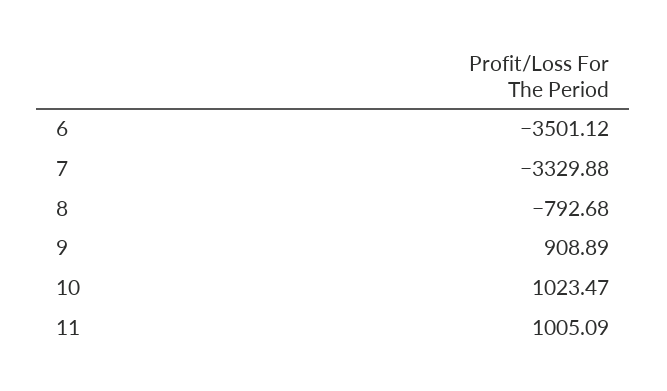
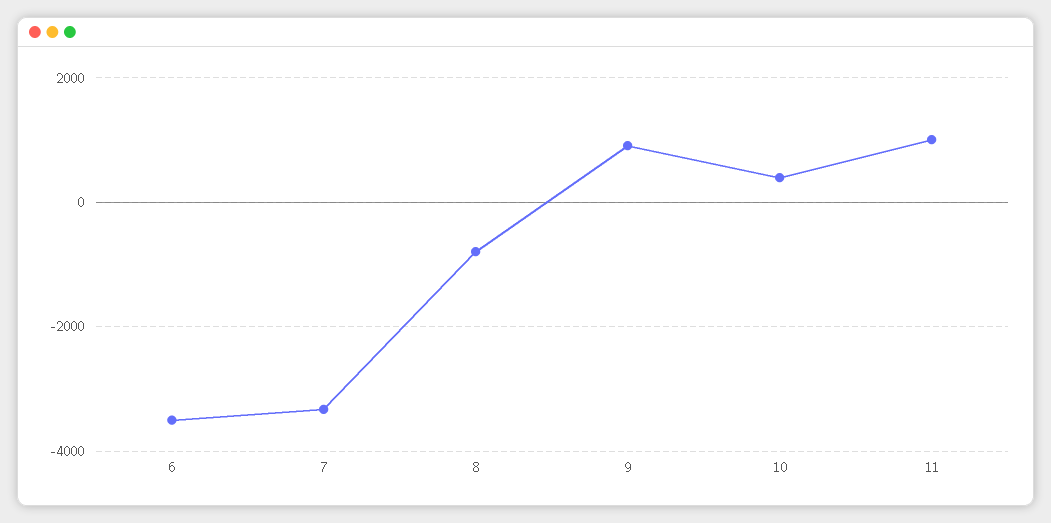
10: 1023.47 -> 400

